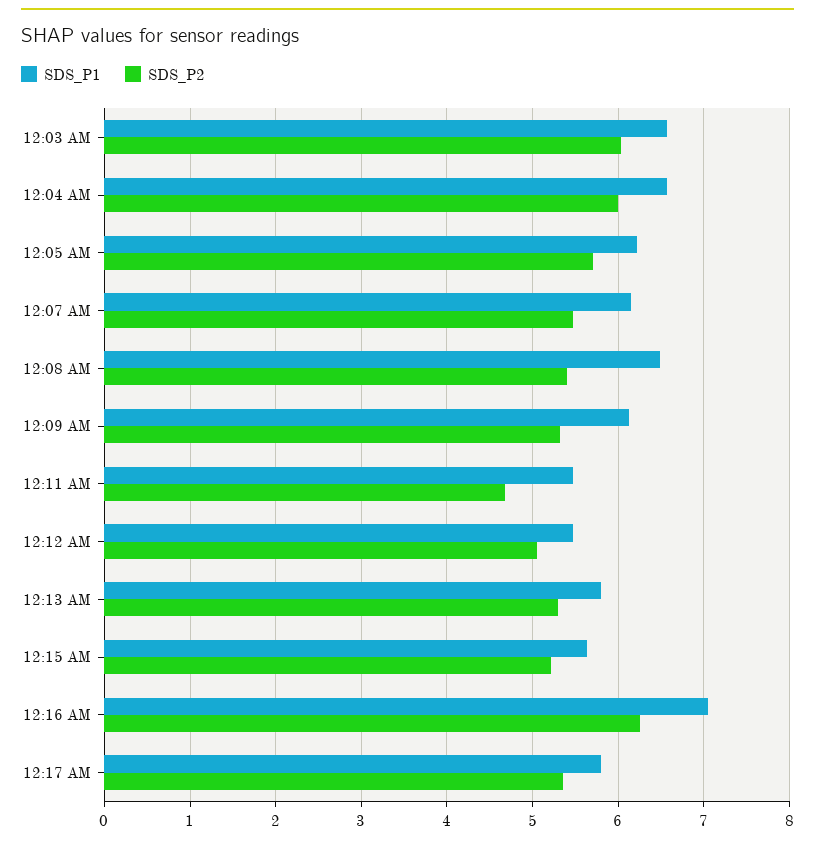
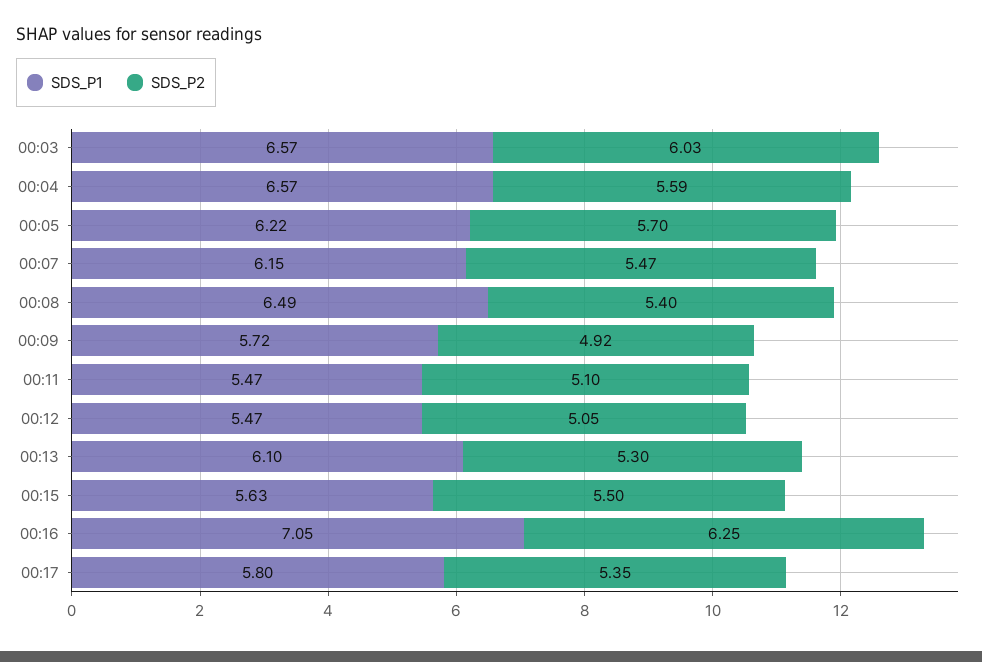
SDS_P2, 12:04 AM: 6 -> 5.59
SDS_P1, 12:09 AM: 6.1 -> 5.72
SDS_P2, 12:09 AM: 5.3 -> 4.92
SDS_P2, 12:11 AM: 4.7 -> 5.1
SDS_P1, 12:13 AM: 5.8 -> 6.1
SDS_P2, 12:15 AM: 5.2 -> 5.5

